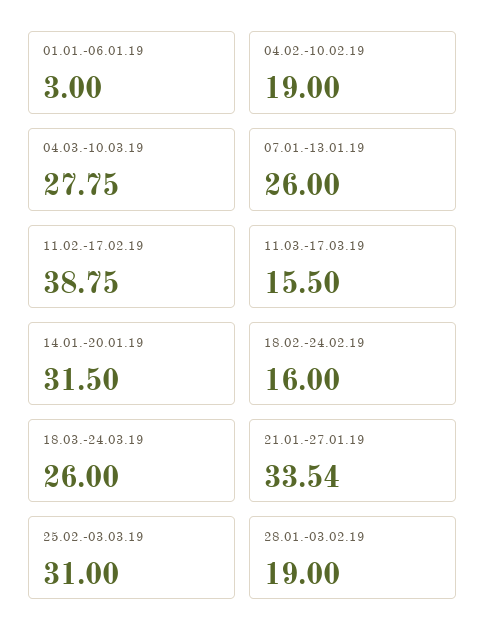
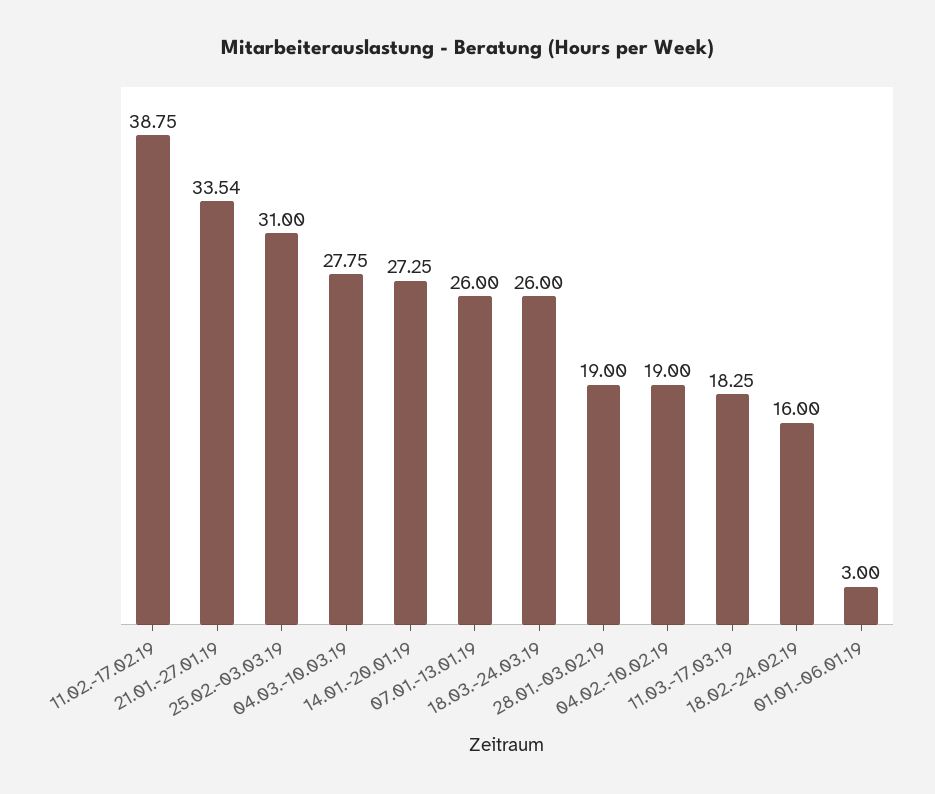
11.03.-17.03.19: 15.5 -> 18.25
14.01.-20.01.19: 31.5 -> 27.25

